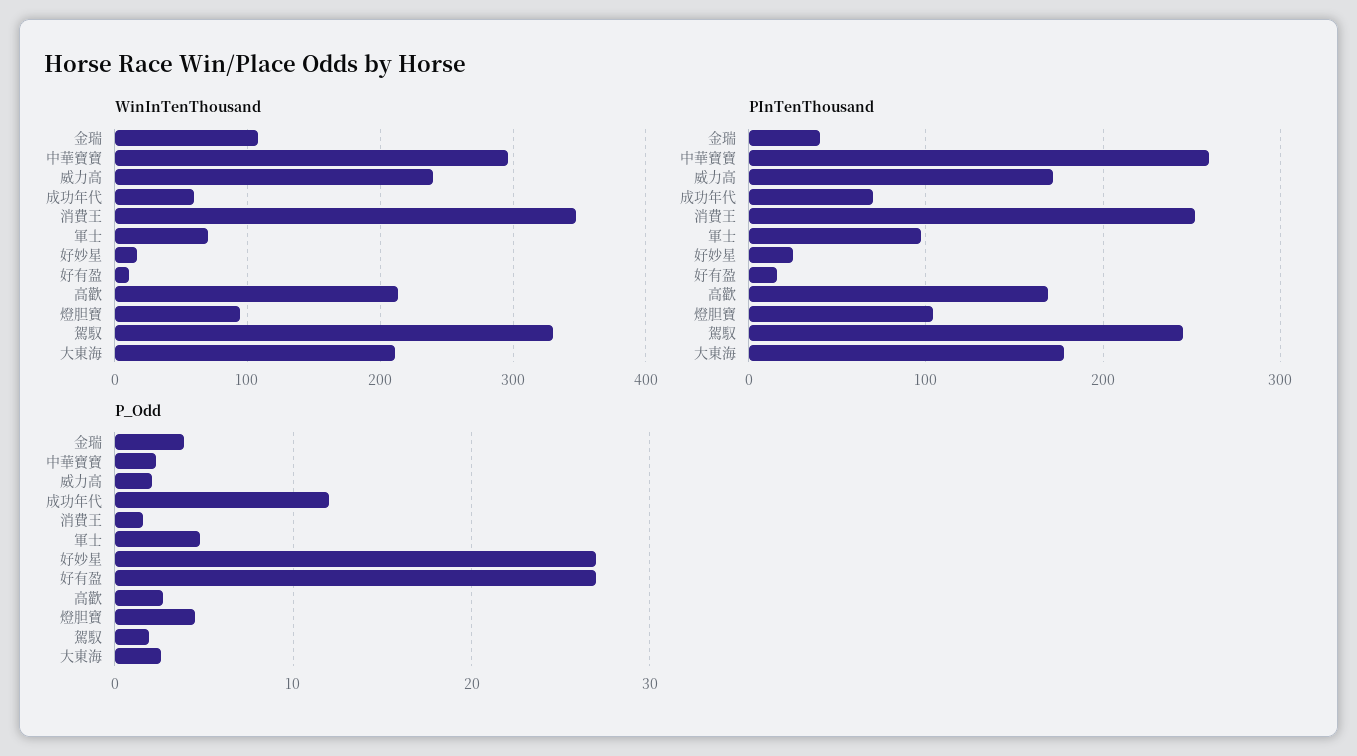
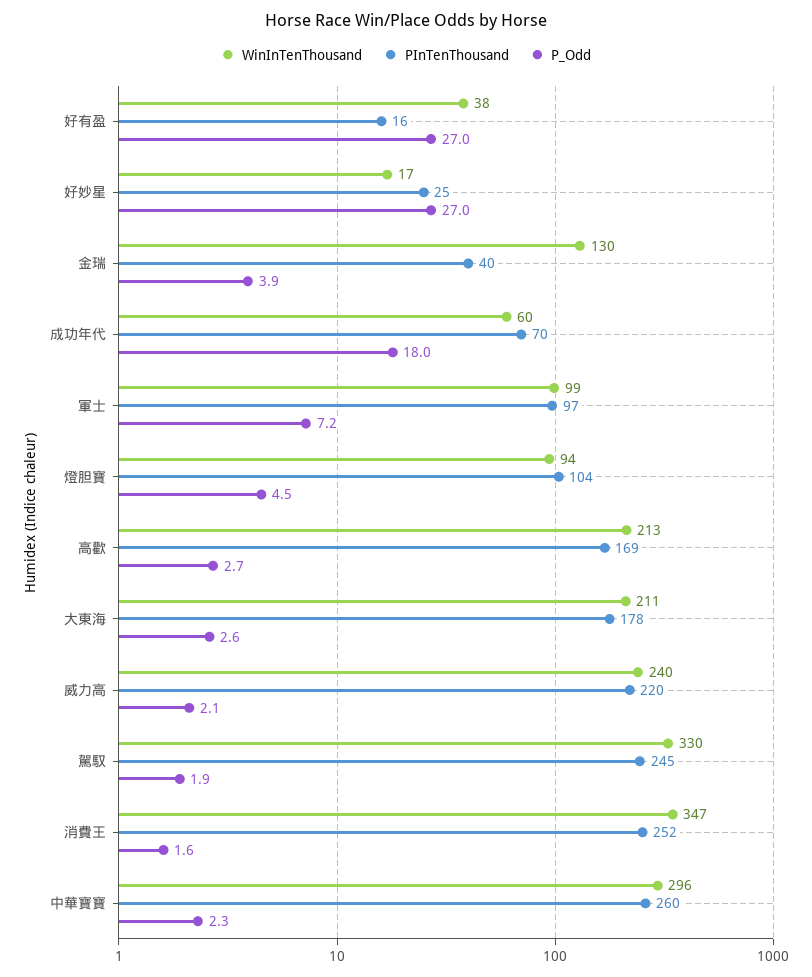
WinInTenThousand, 金瑞: 110 -> 130
WinInTenThousand, 軍士: 70 -> 99
WinInTenThousand, 好有盈: 10 -> 38
PInTenThousand, 威力高: 170 -> 220
P_Odd, 成功年代: 12 -> 18
P_Odd, 軍士: 5 -> 7.2

